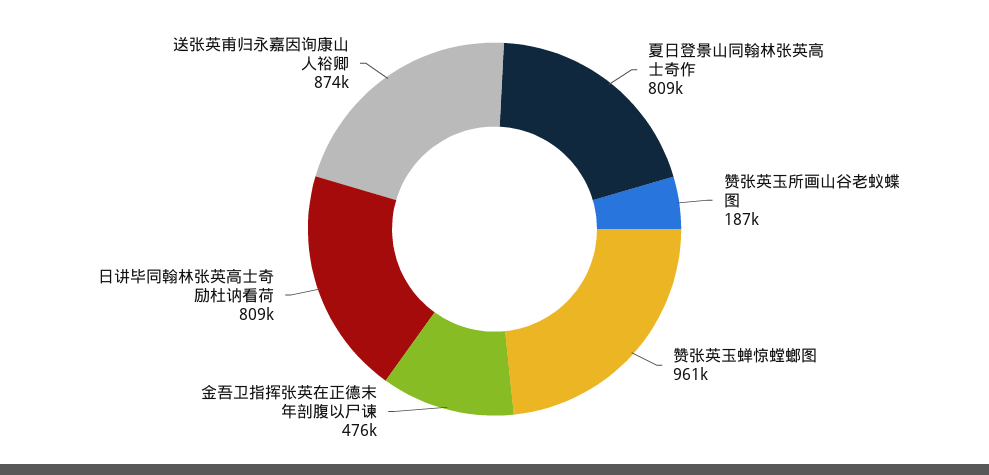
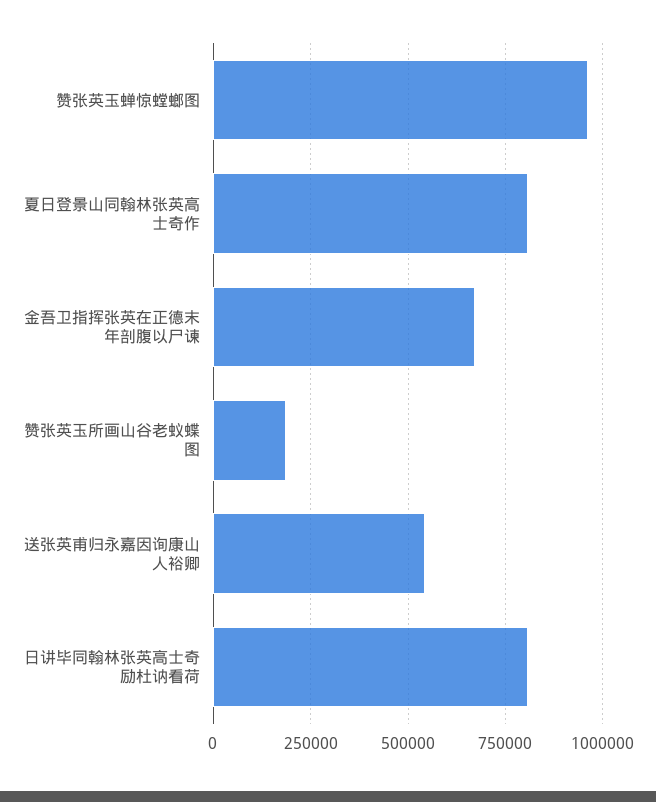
金吾卫指挥张英在正德末年剖腹以尸谏: 476000 -> 675000
送张英甫归永嘉因询康山人裕卿: 874000 -> 550000

